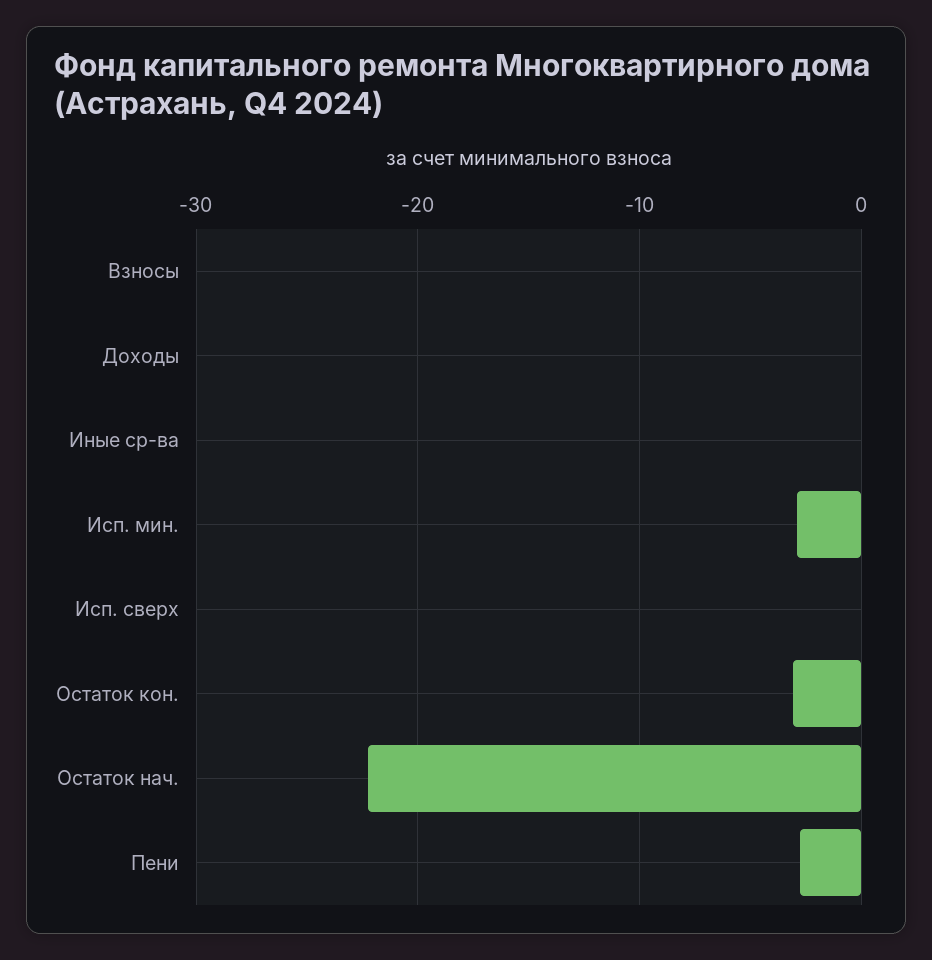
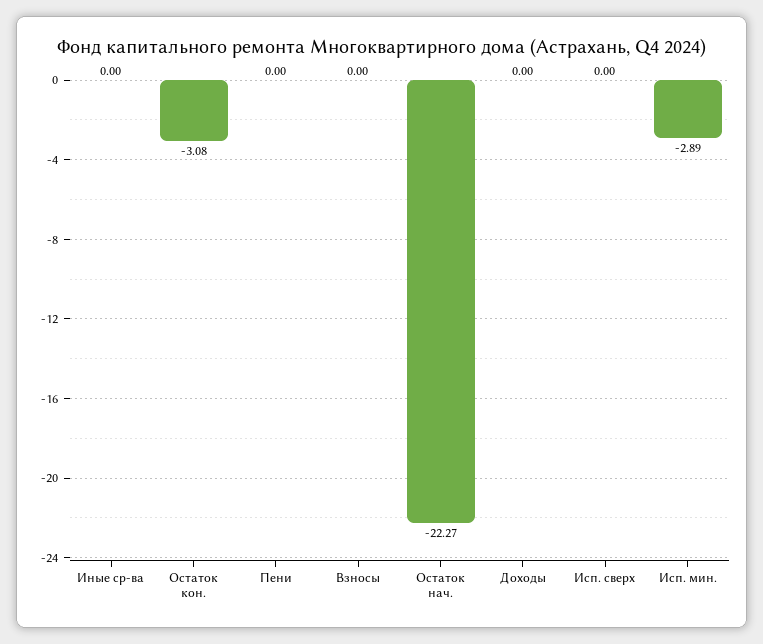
Пени: -3 -> 0

